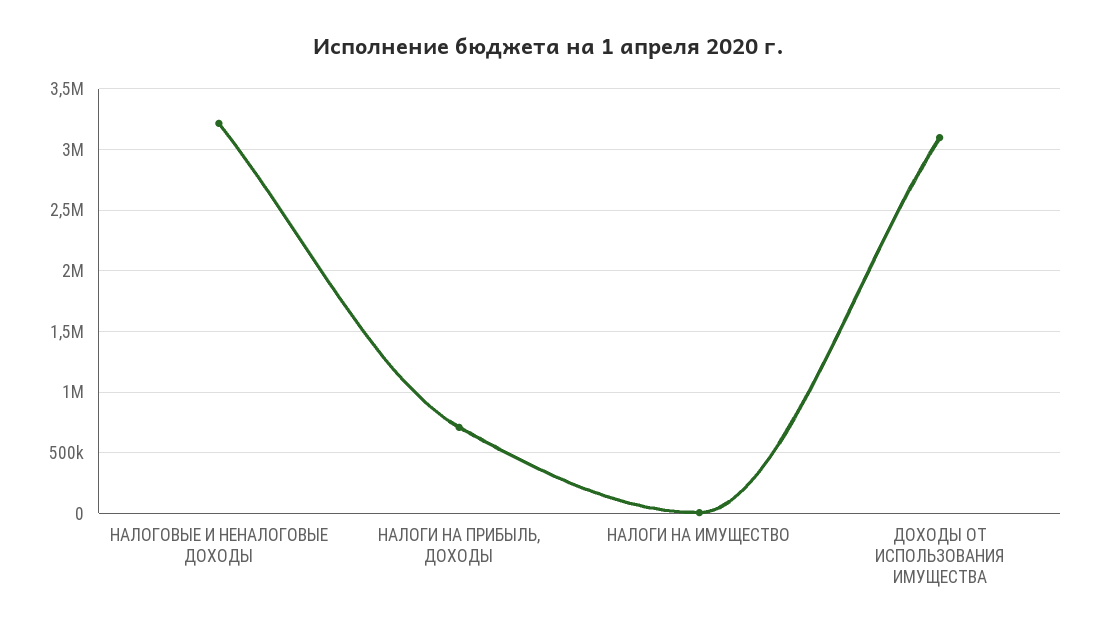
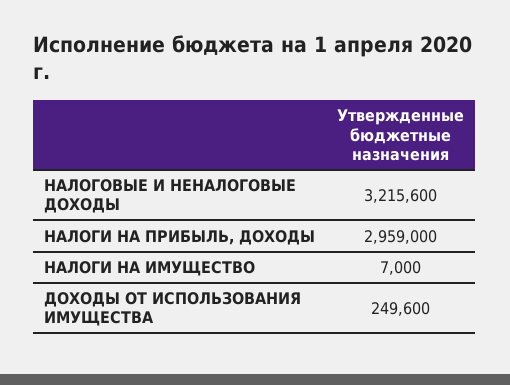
НАЛОГИ НА ПРИБЫЛЬ, ДОХОДЫ: 700000 -> 2959000
ДОХОДЫ ОТ ИСПОЛЬЗОВАНИЯ ИМУЩЕСТВА: 3100000 -> 249600

